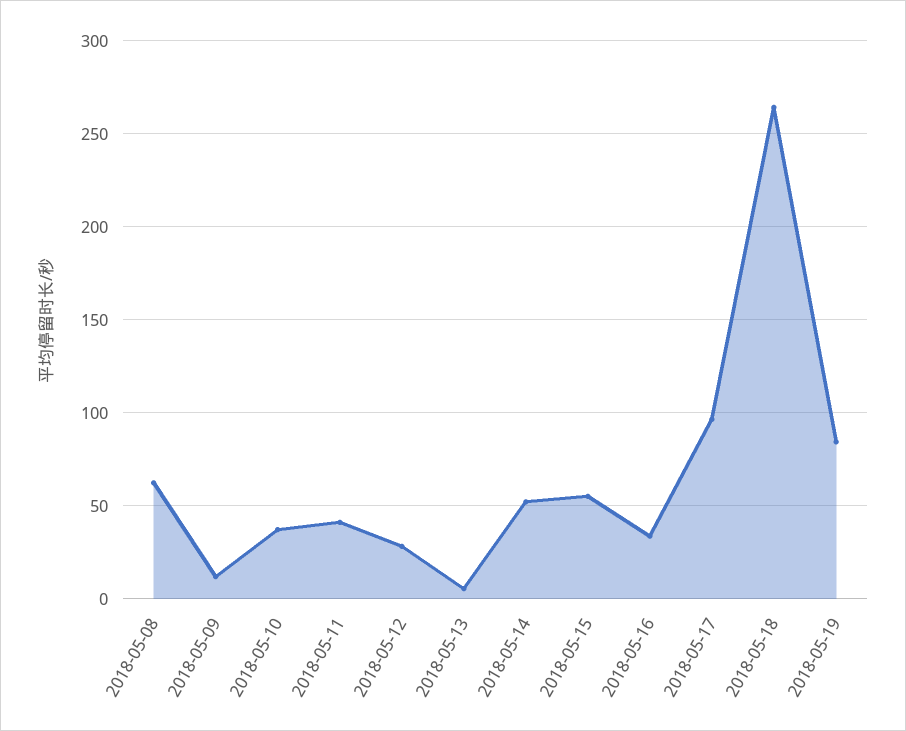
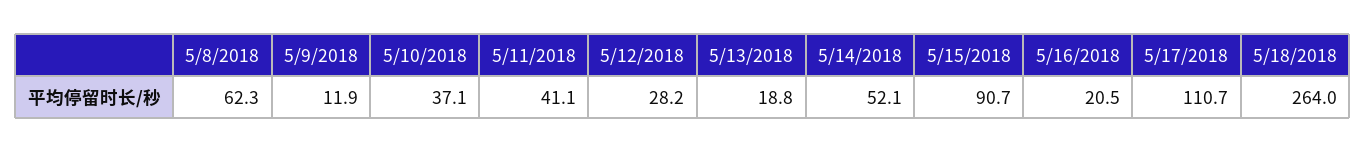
2018-05-13: 5 -> 18.8
2018-05-15: 55 -> 90.7
2018-05-16: 35 -> 20.5
2018-05-17: 95 -> 110.7
2018-05-19: 85 -> none

